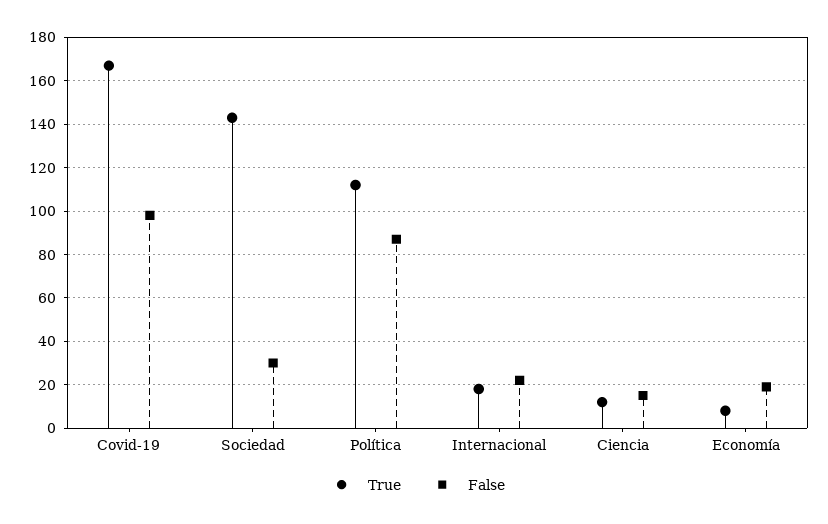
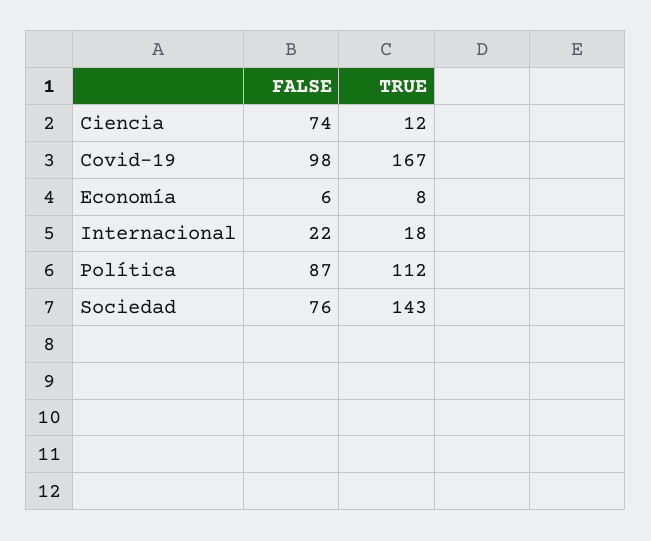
False, Sociedad: 30 -> 76
False, Ciencia: 15 -> 74
False, Economía: 20 -> 6

